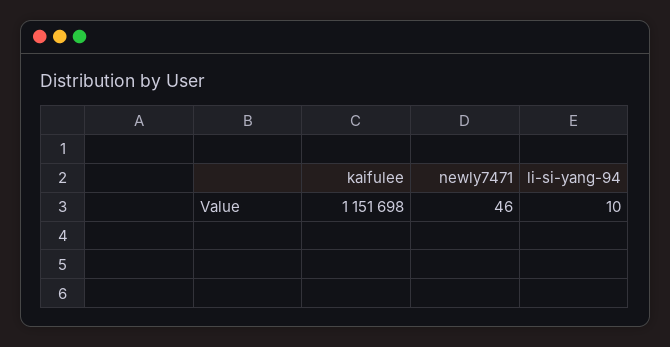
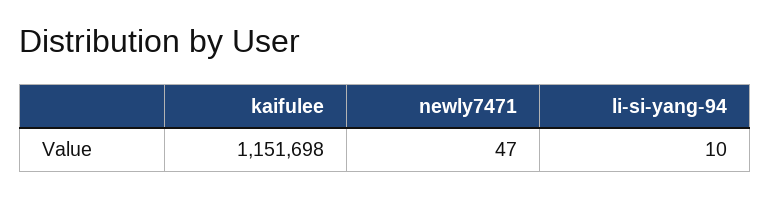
newly7471: 46 -> 47

